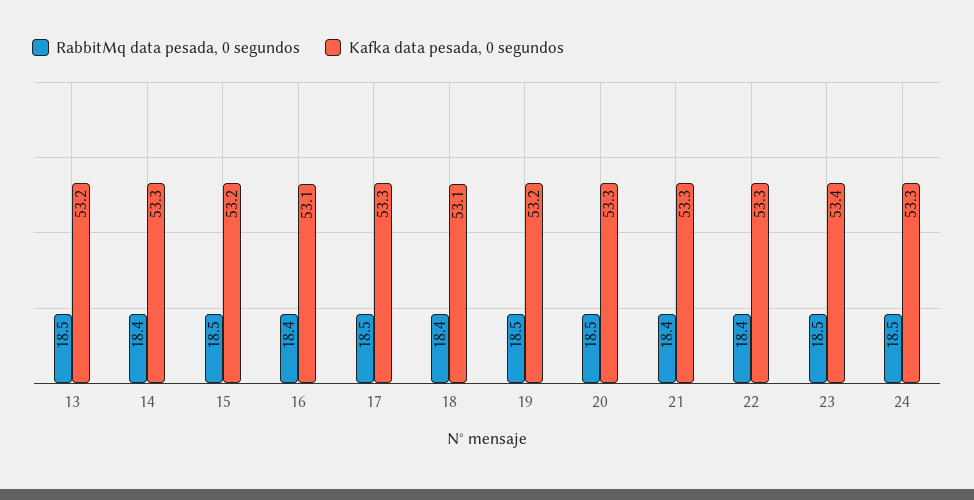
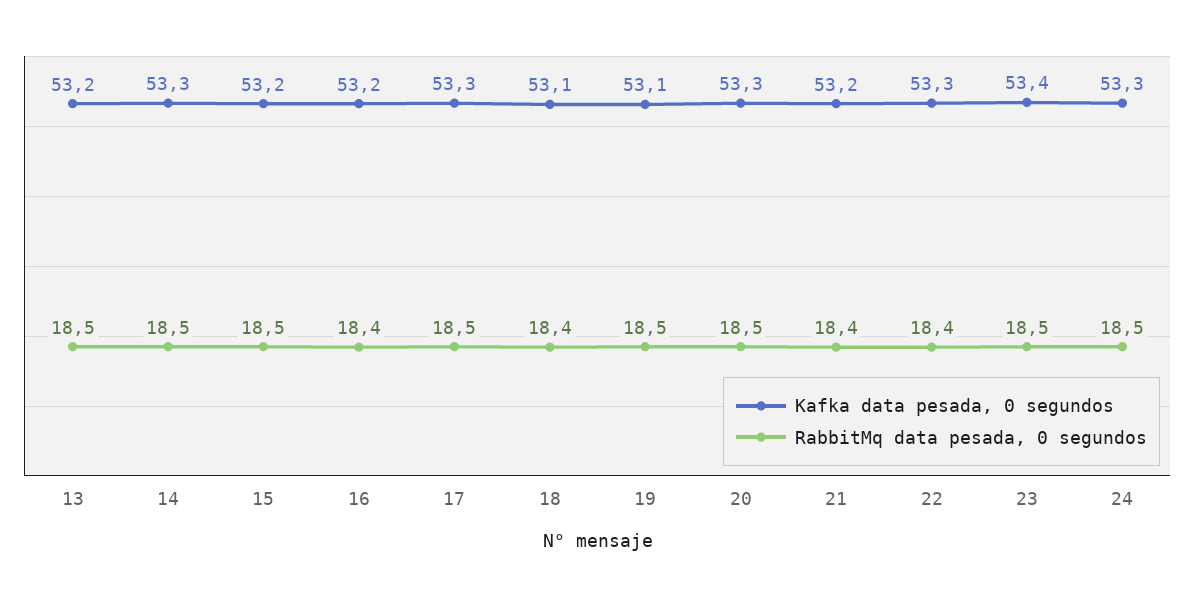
RabbitMq data pesada, 0 segundos, 14: 18.4 -> 18.5
Kafka data pesada, 0 segundos, 16: 53.1 -> 53.2
Kafka data pesada, 0 segundos, 19: 53.2 -> 53.1
Kafka data pesada, 0 segundos, 21: 53.3 -> 53.2

